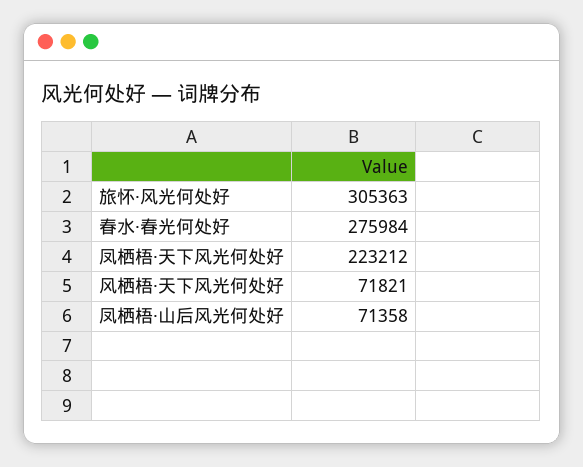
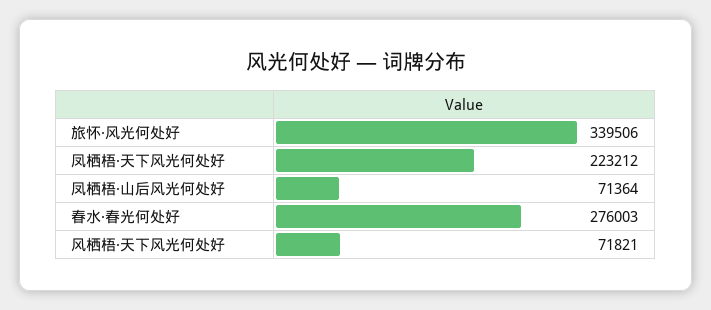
旅怀·风光何处好: 305363 -> 339506
春水·春光何处好: 275984 -> 276003
凤栖梧·山后风光何处好: 71358 -> 71364

